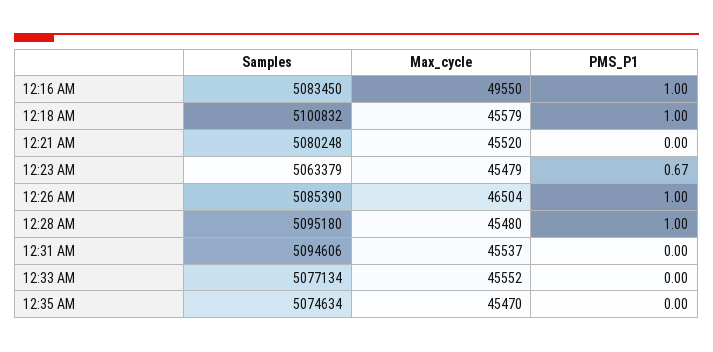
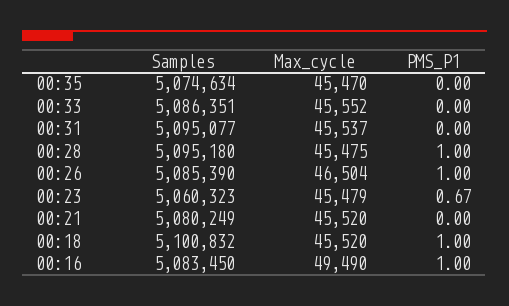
Max_cycle, 12:16 AM: 49550 -> 49490
Max_cycle, 12:18 AM: 45579 -> 45520
Samples, 12:21 AM: 5080248 -> 5080249
Samples, 12:23 AM: 5063379 -> 5060323
Max_cycle, 12:28 AM: 45480 -> 45475
Samples, 12:31 AM: 5094606 -> 5095077
Samples, 12:33 AM: 5077134 -> 5086351

